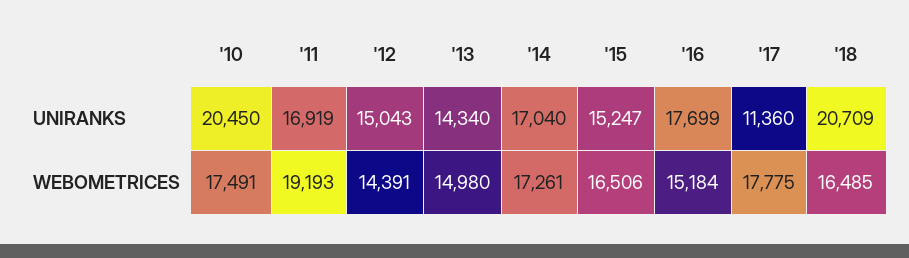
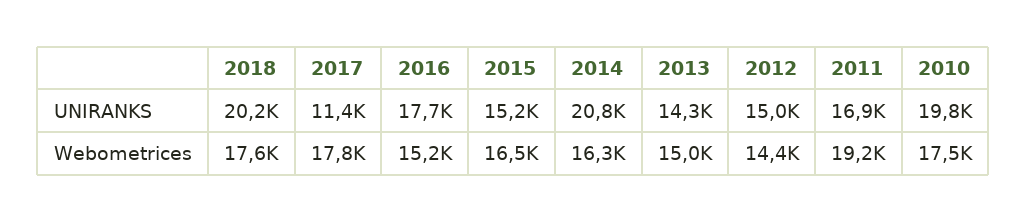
'10, UNIRANKS: 20450 -> 19800
'14, UNIRANKS: 17040 -> 20800
'18, UNIRANKS: 20709 -> 20200
'14, WEBOMETRICES: 17261 -> 16300
'18, WEBOMETRICES: 16485 -> 17600

